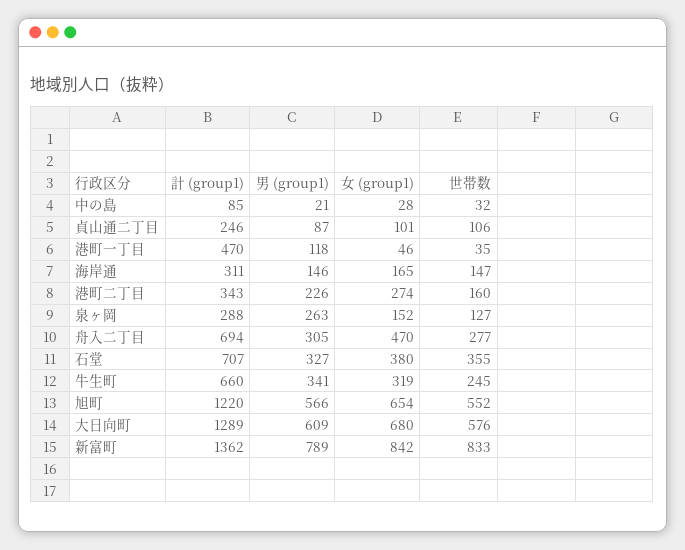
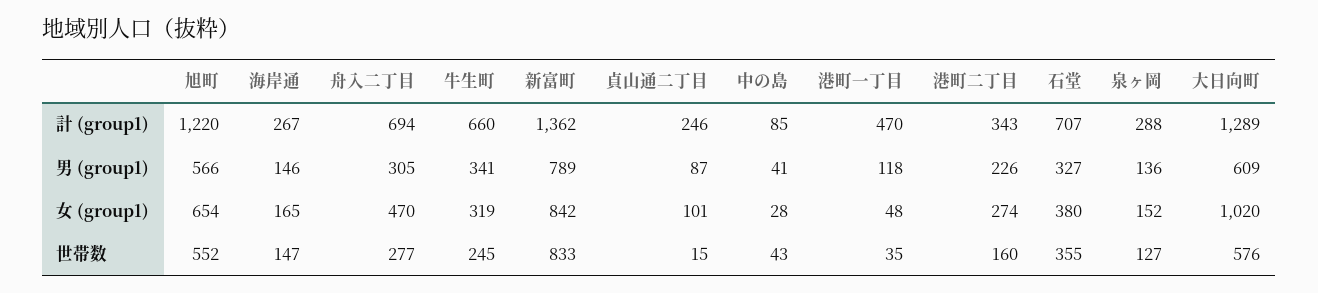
男 (group1), 中の島: 21 -> 41
世帯数, 中の島: 32 -> 43
世帯数, 貞山通二丁目: 106 -> 15
女 (group1), 港町一丁目: 46 -> 48
計 (group1), 海岸通: 311 -> 267
男 (group1), 泉ヶ岡: 263 -> 136
女 (group1), 大日向町: 680 -> 1020

